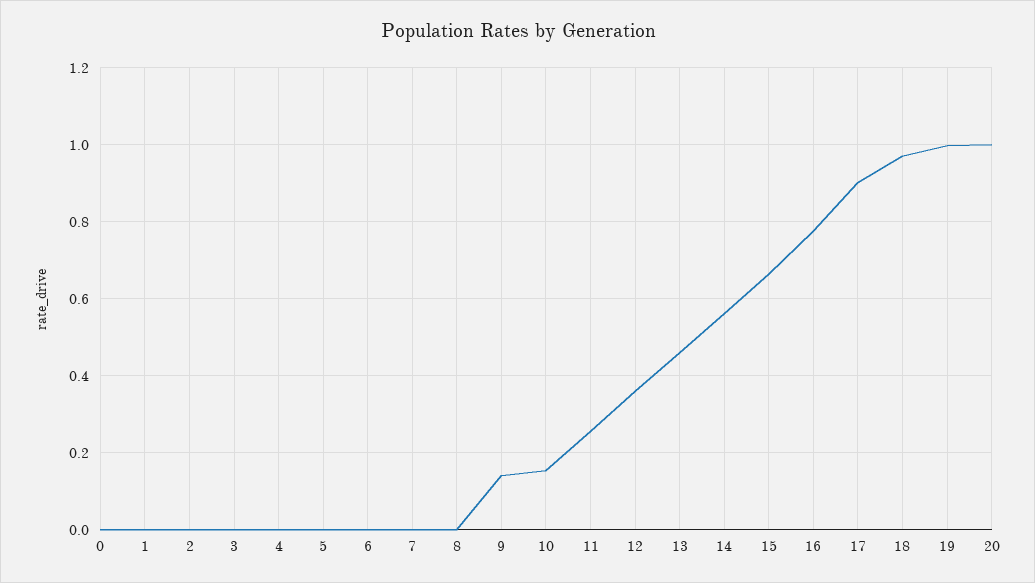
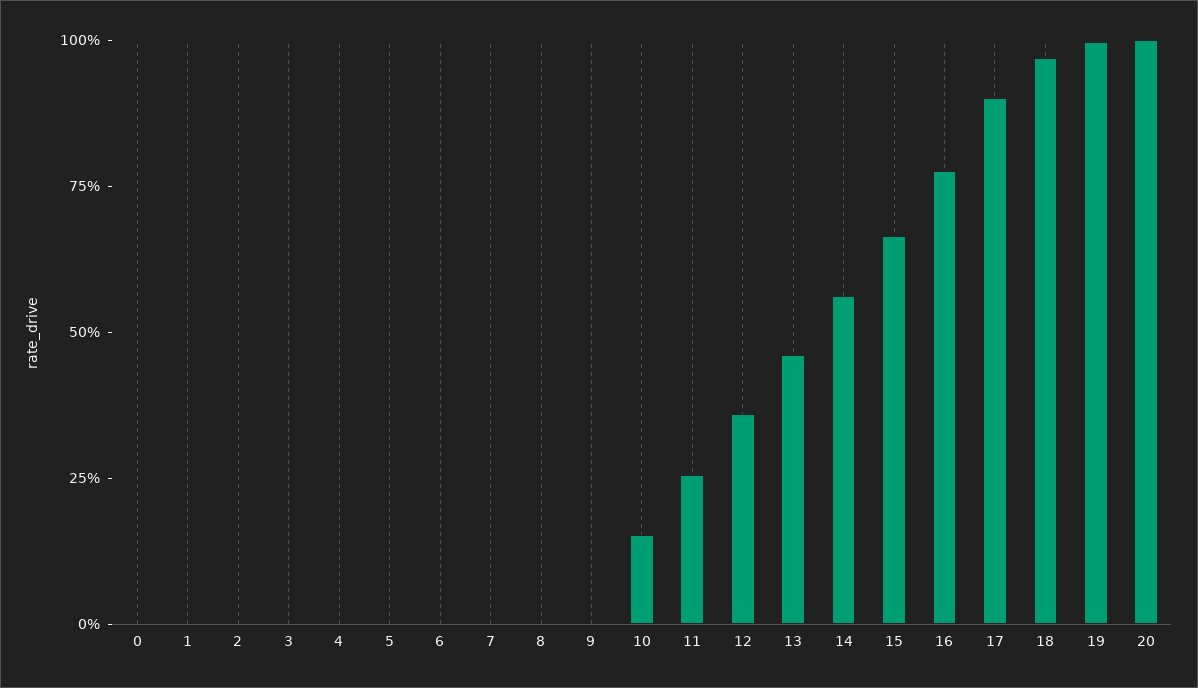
9: 0.14 -> 0

